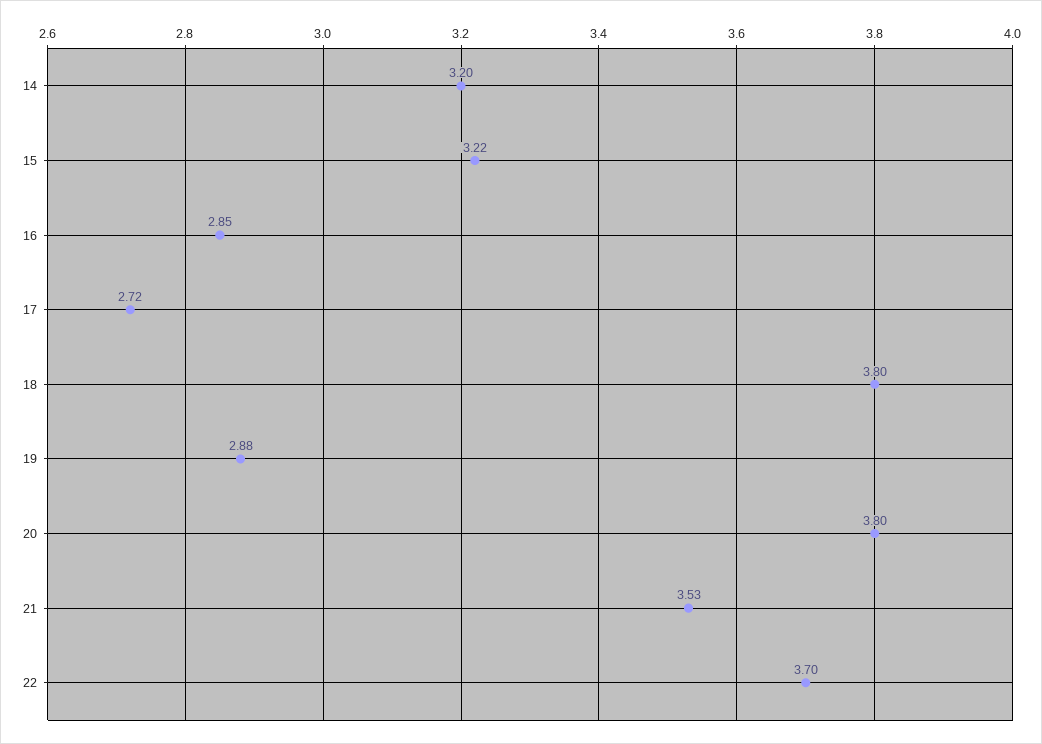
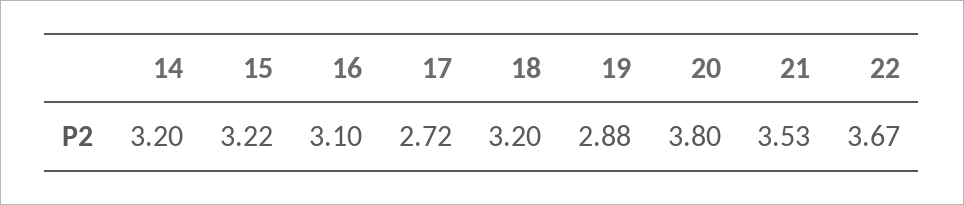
16: 2.85 -> 3.1
18: 3.8 -> 3.2
22: 3.7 -> 3.67

